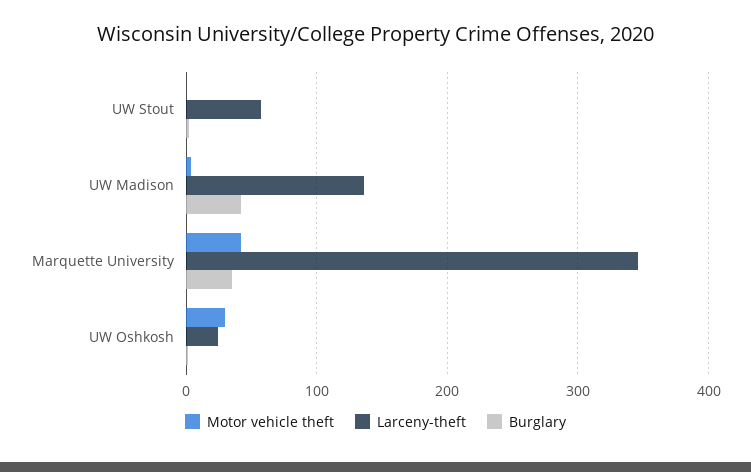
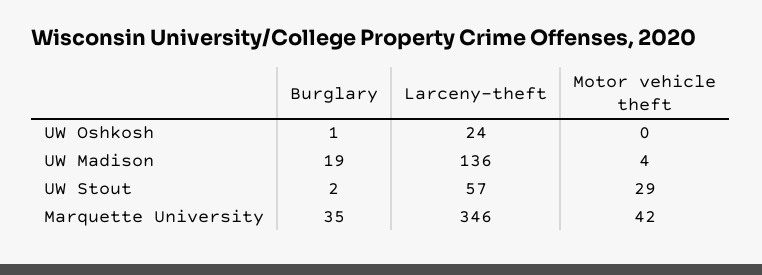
Motor vehicle theft, UW Stout: 0 -> 29
Burglary, UW Madison: 40 -> 19
Motor vehicle theft, UW Oshkosh: 30 -> 0

